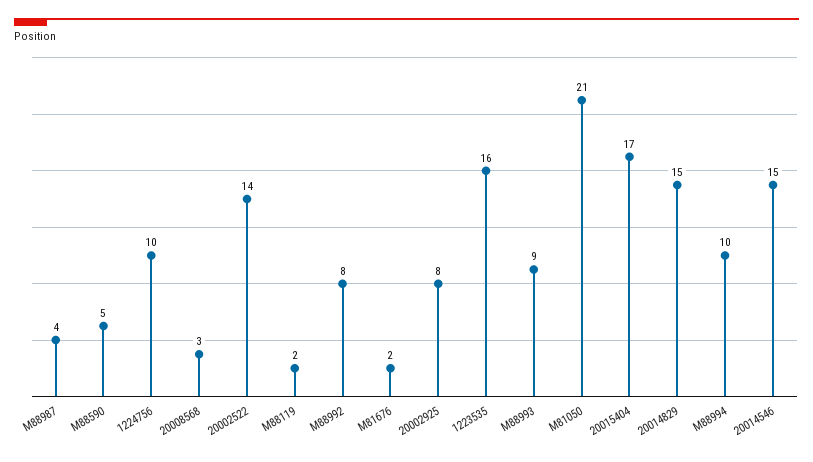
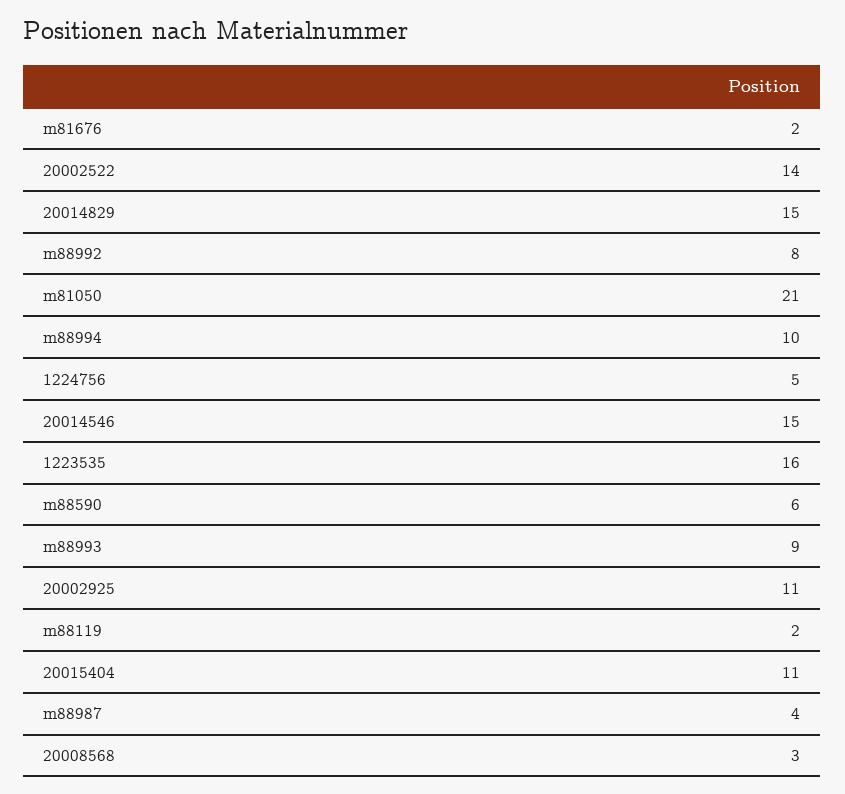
M88590: 5 -> 6
1224756: 10 -> 5
20002925: 8 -> 11
20015404: 17 -> 11

